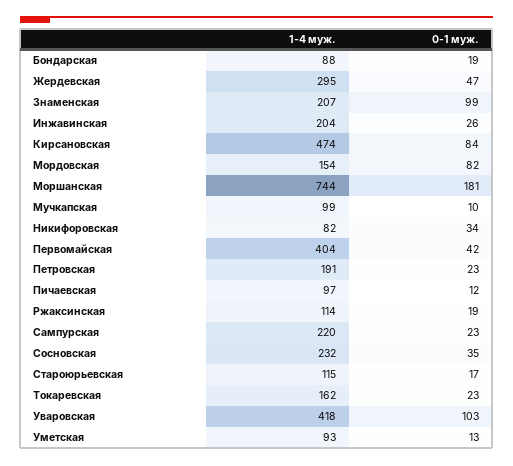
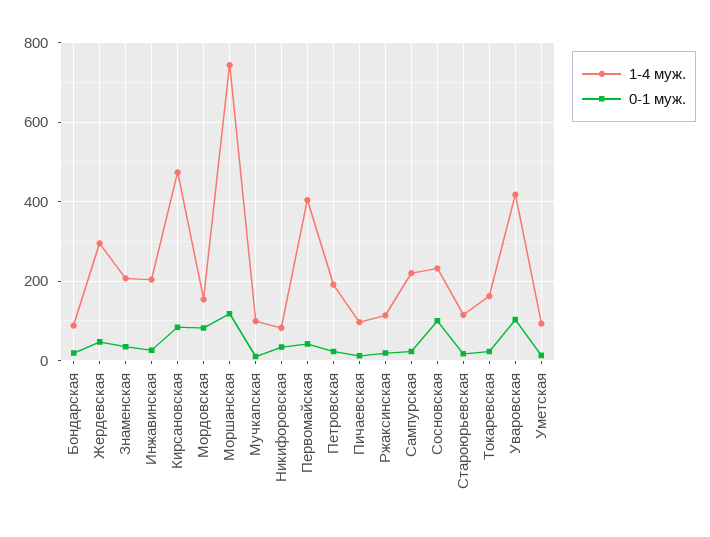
0-1 муж., Знаменская: 99 -> 40
0-1 муж., Моршанская: 181 -> 120
0-1 муж., Сосновская: 35 -> 100

